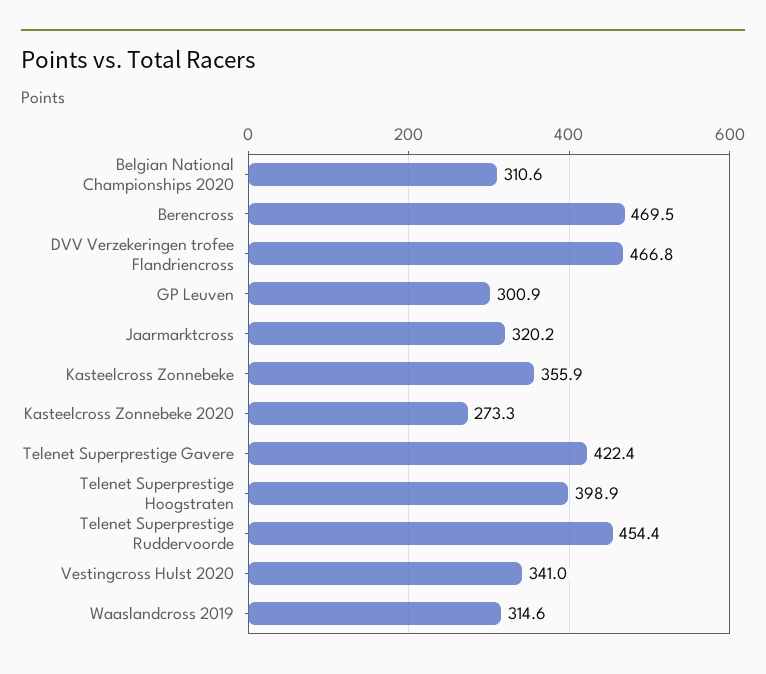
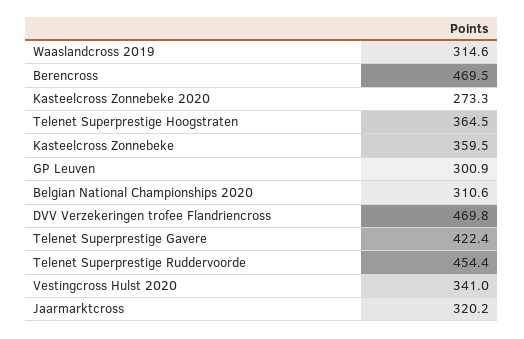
DVV Verzekeringen trofee Flandriencross: 466.8 -> 469.8
Kasteelcross Zonnebeke: 355.9 -> 359.5
Telenet Superprestige Hoogstraten: 398.9 -> 364.5

